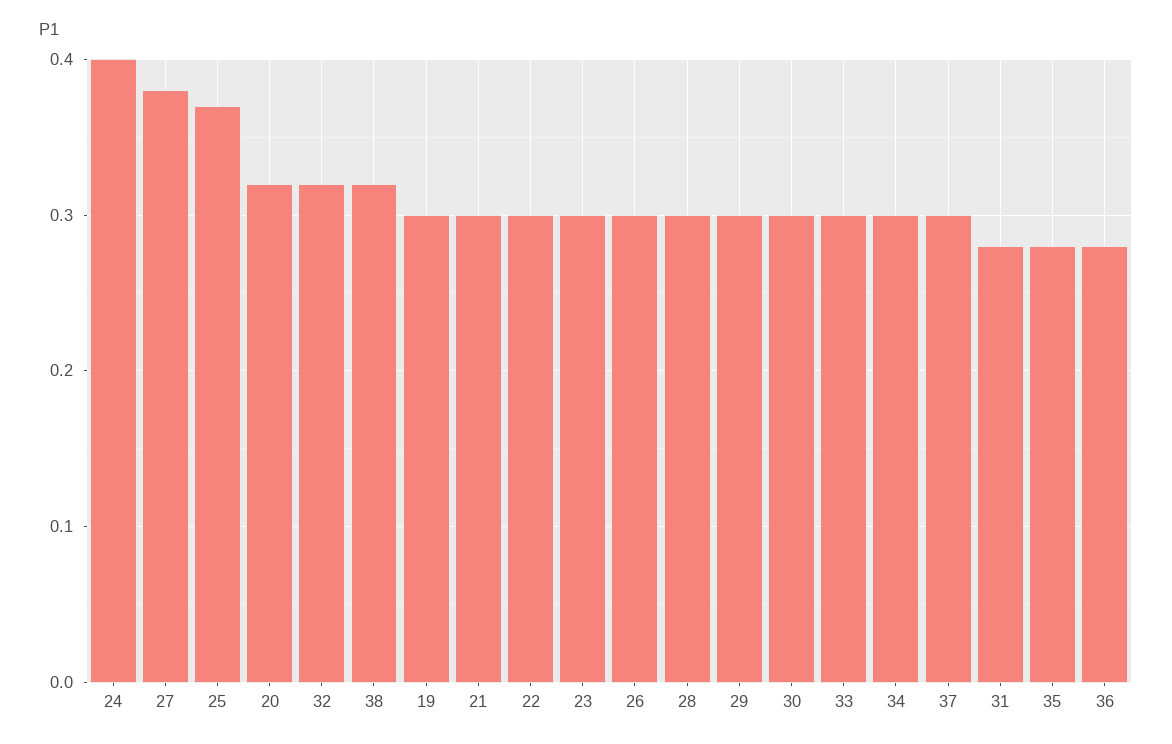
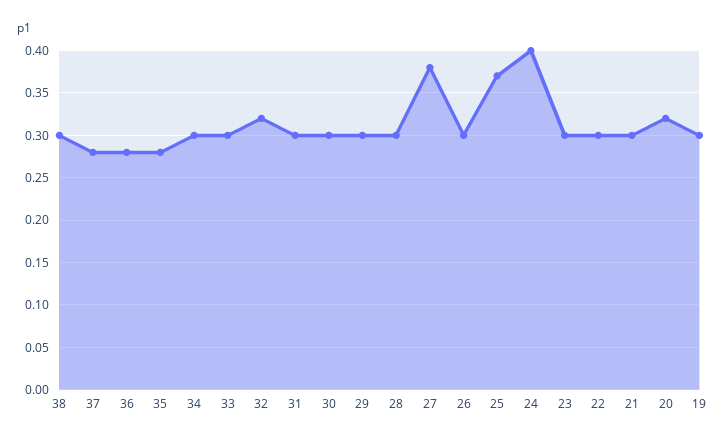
38: 0.32 -> 0.3
37: 0.3 -> 0.28
31: 0.28 -> 0.3

